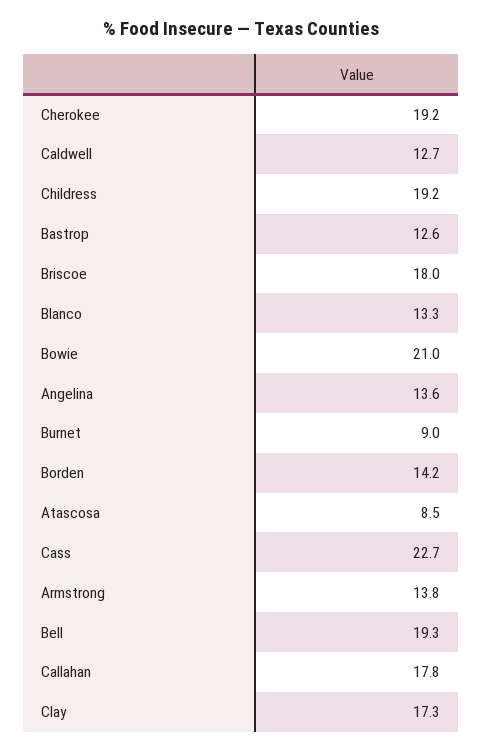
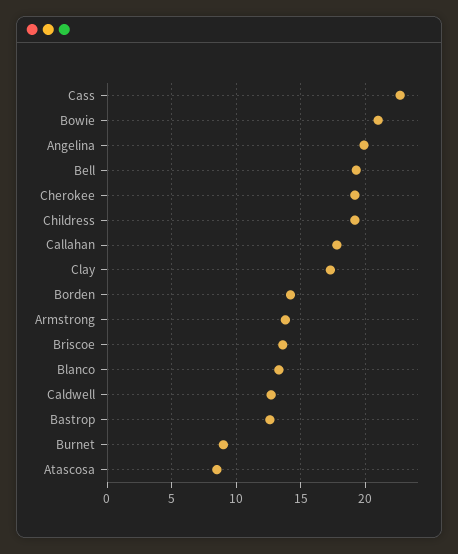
Briscoe: 18 -> 13.5
Angelina: 13.6 -> 20

